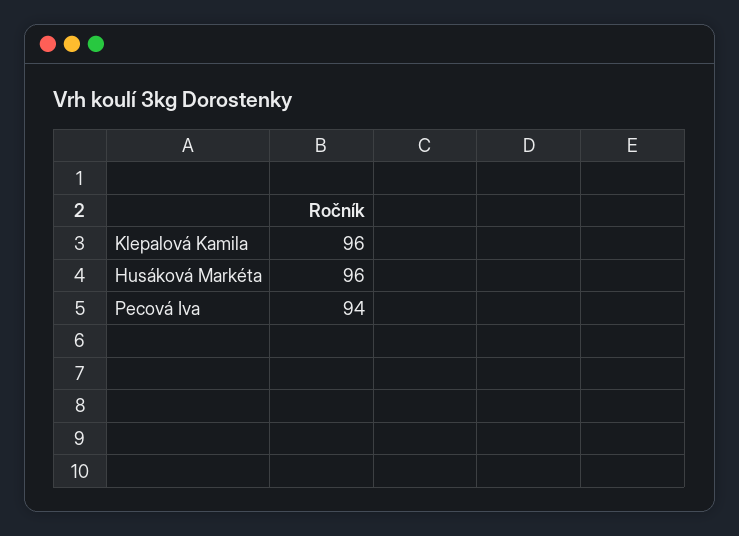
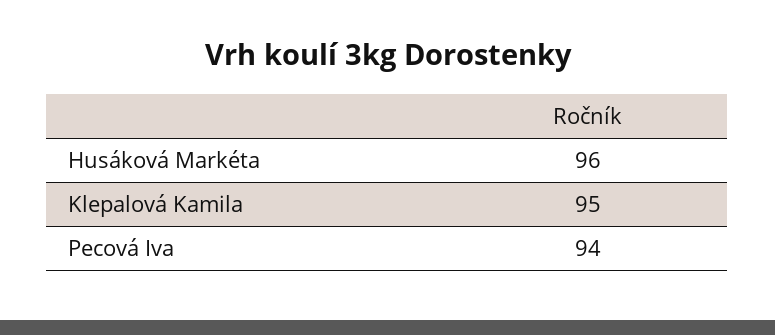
Klepalová Kamila: 96 -> 95

